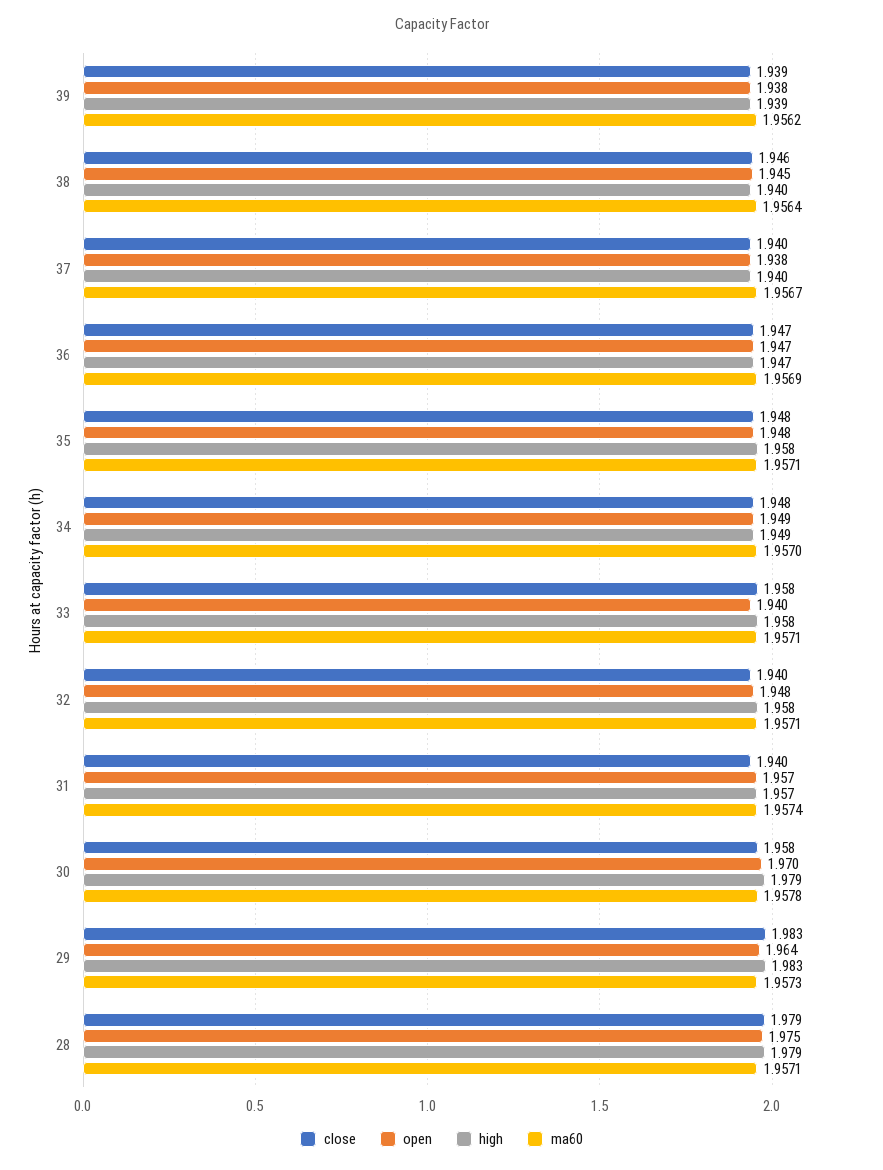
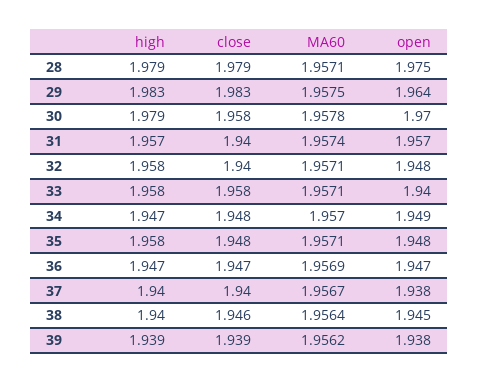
high, 34: 1.949 -> 1.947
ma60, 29: 1.9573 -> 1.9575

